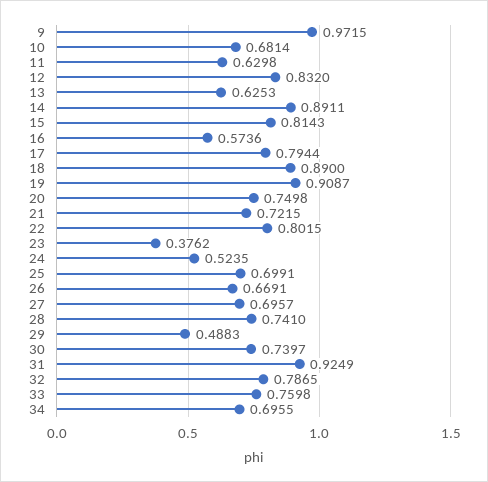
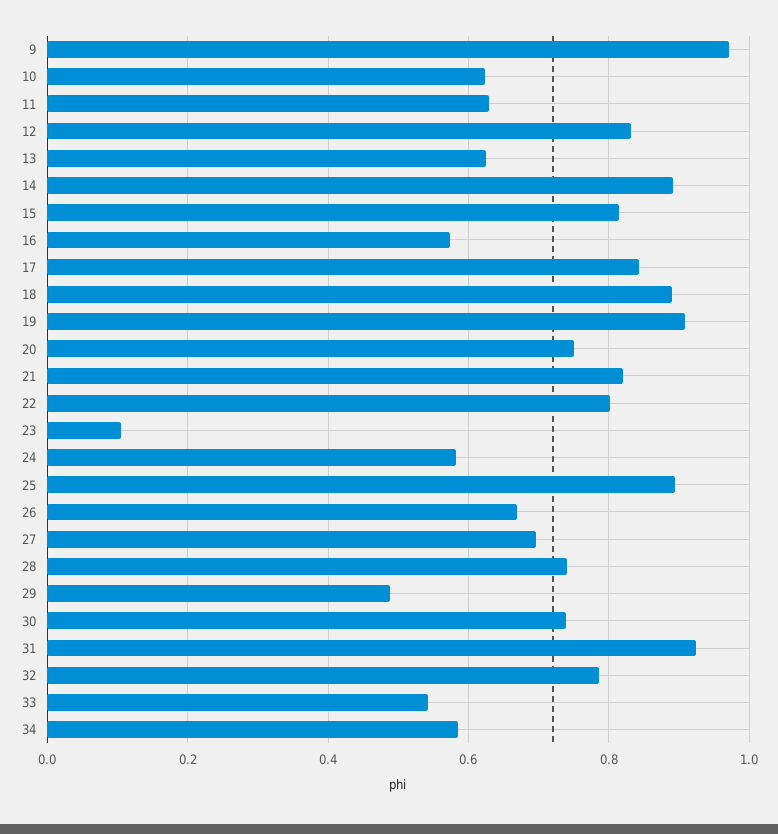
10: 0.6814 -> 0.62
17: 0.7944 -> 0.84
21: 0.7215 -> 0.82
23: 0.3762 -> 0.1
24: 0.5235 -> 0.58
25: 0.6991 -> 0.9
33: 0.7598 -> 0.54
34: 0.6955 -> 0.58

